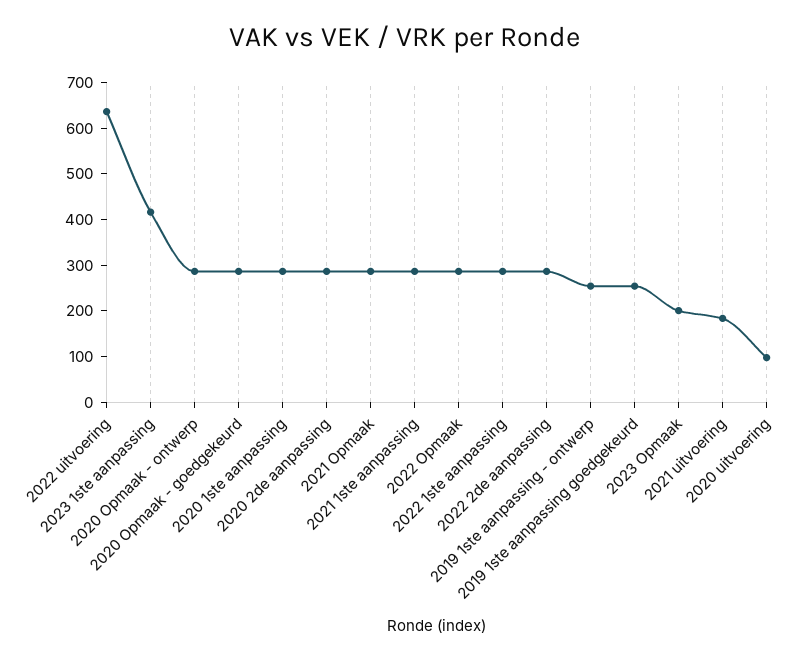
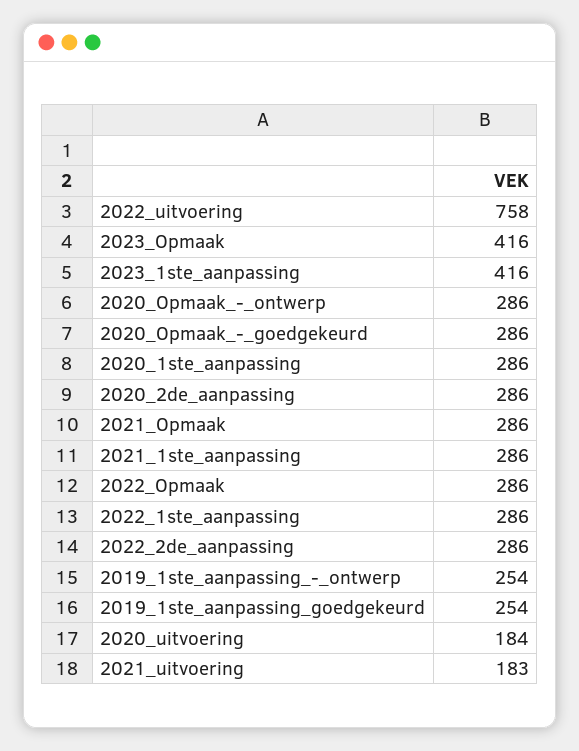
2022 uitvoering: 640 -> 758
2023 Opmaak: 200 -> 416
2020 uitvoering: 100 -> 184

